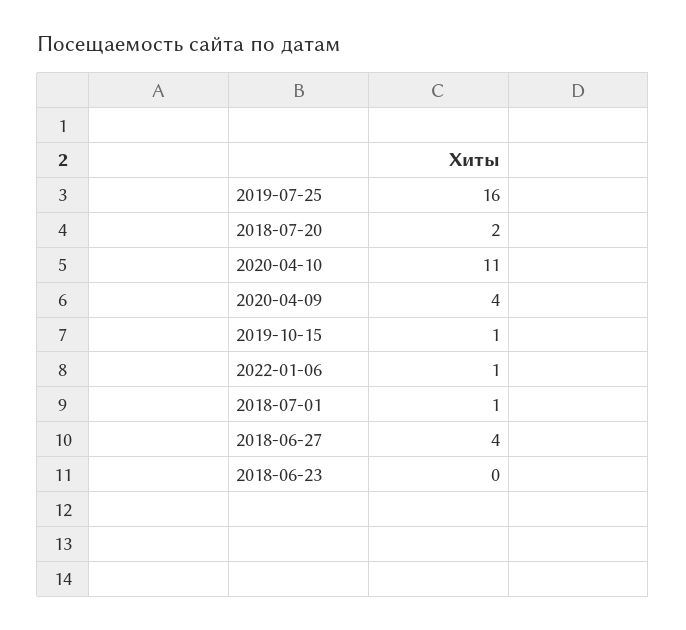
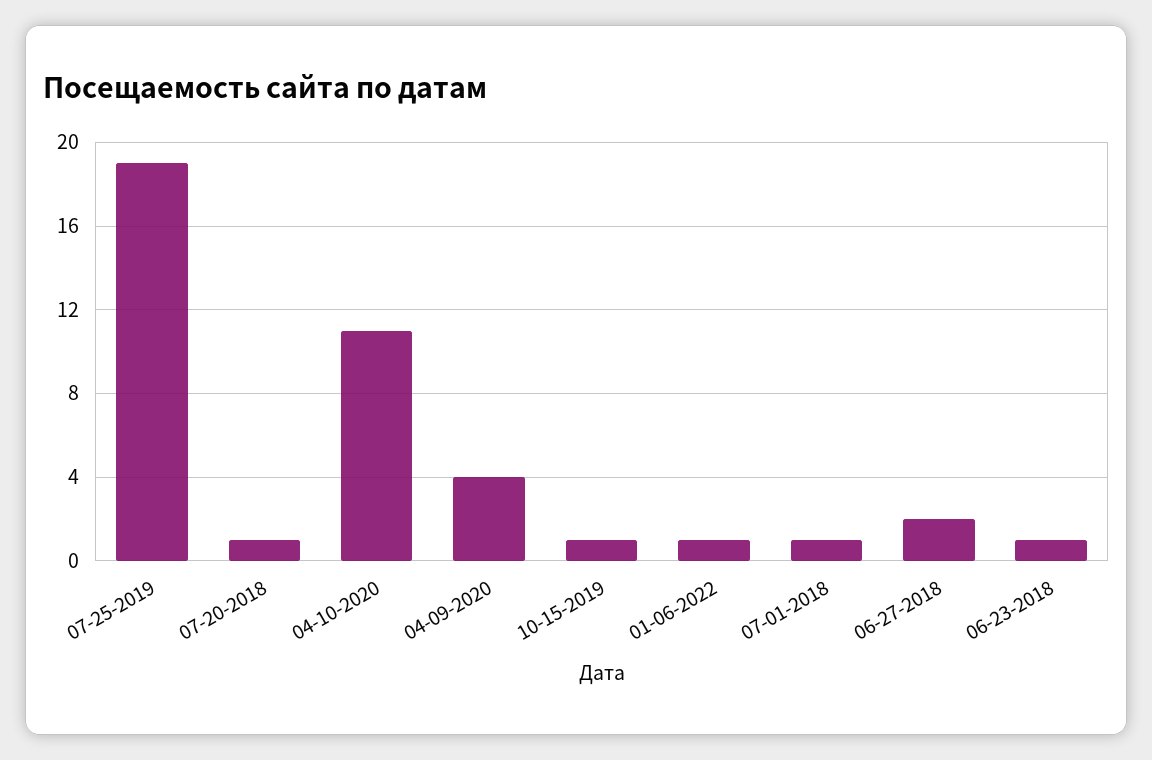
2019-07-25: 16 -> 19
2018-07-20: 2 -> 1
2018-06-27: 4 -> 2
2018-06-23: 0 -> 1

